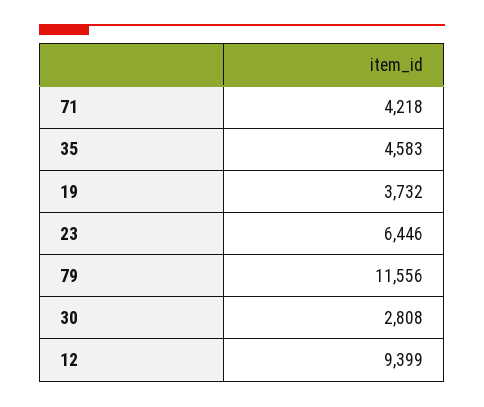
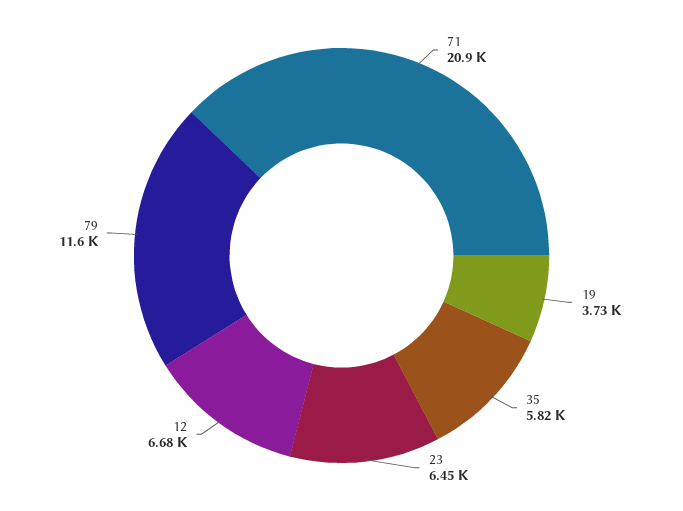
71: 4218 -> 20900
35: 4583 -> 5820
30: 2808 -> none
12: 9399 -> 6680

